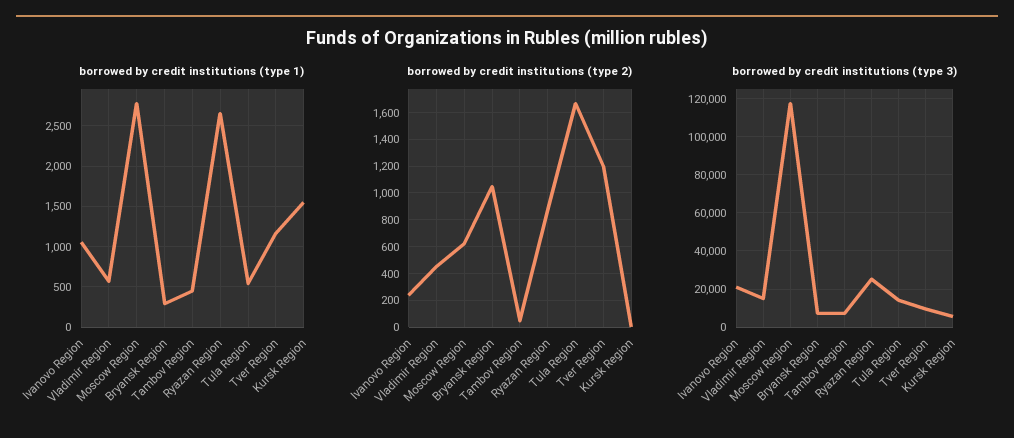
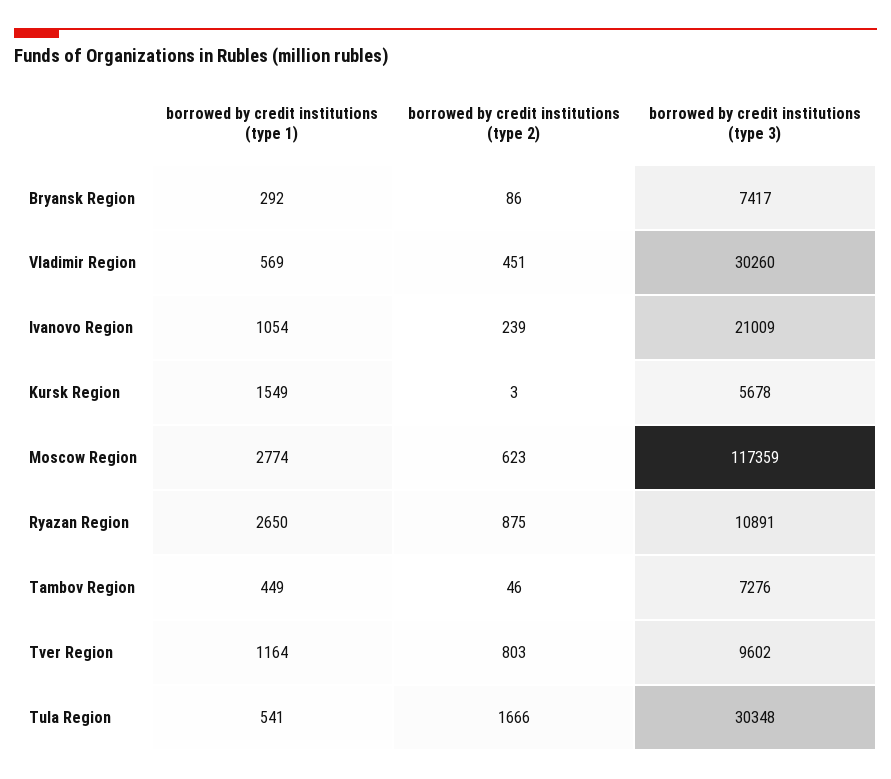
borrowed by credit institutions (type 2), Bryansk Region: 1050 -> 86
borrowed by credit institutions (type 2), Tver Region: 1200 -> 803
borrowed by credit institutions (type 3), Vladimir Region: 15000 -> 30260
borrowed by credit institutions (type 3), Ryazan Region: 25000 -> 10891
borrowed by credit institutions (type 3), Tula Region: 15000 -> 30348

